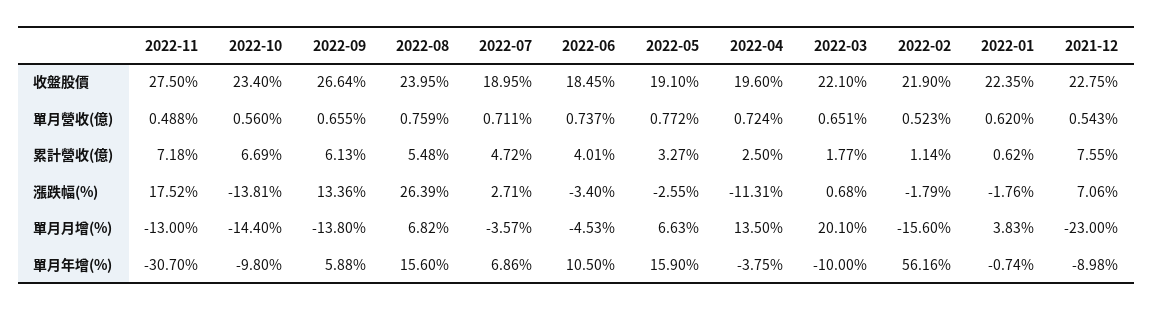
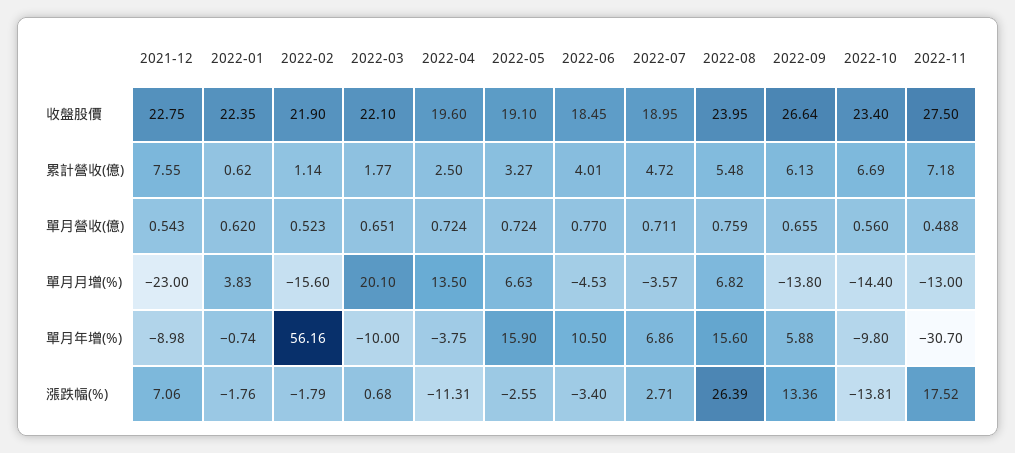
2022-06, 單月營收(億): 0.737 -> 0.77
2022-05, 單月營收(億): 0.772 -> 0.724

